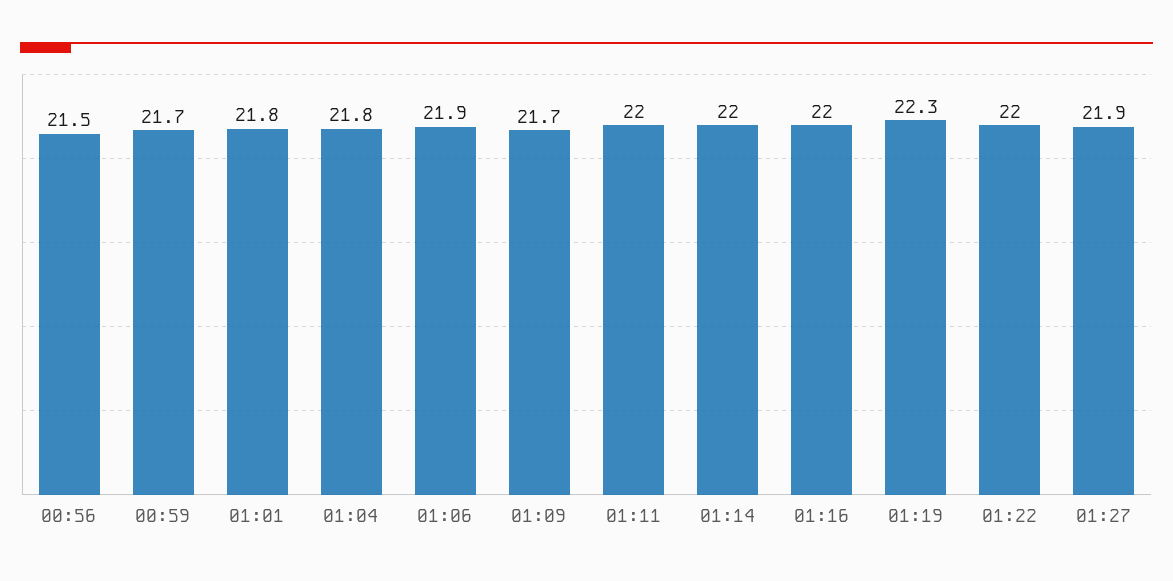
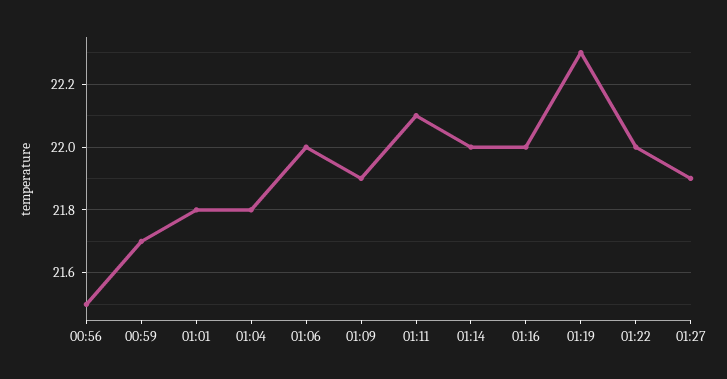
01:06: 21.9 -> 22
01:09: 21.7 -> 21.9
01:11: 22 -> 22.1

